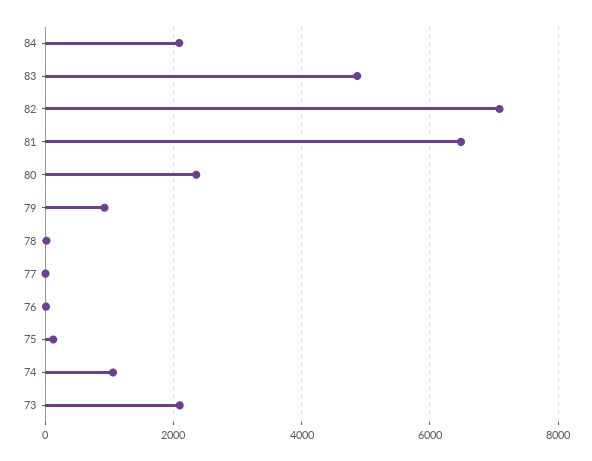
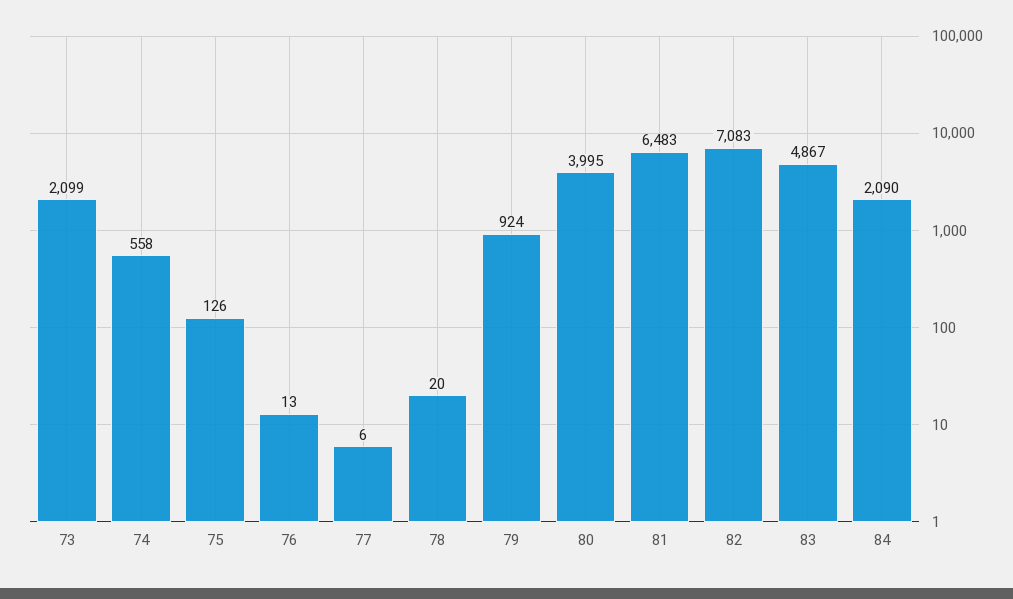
80: 2400 -> 3995
74: 1000 -> 558

